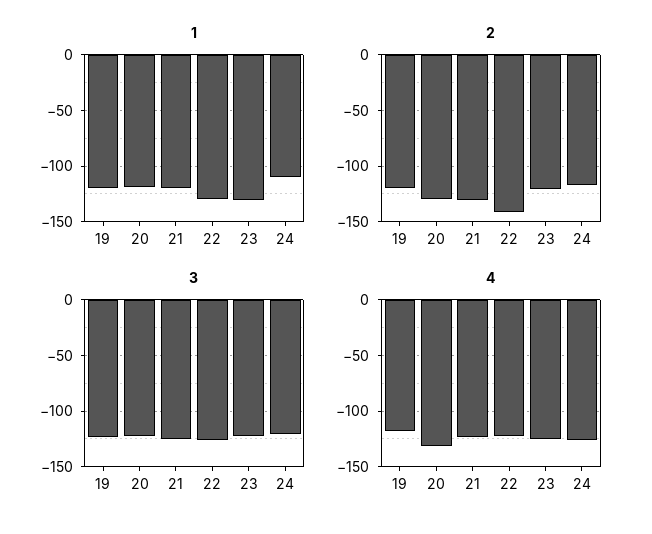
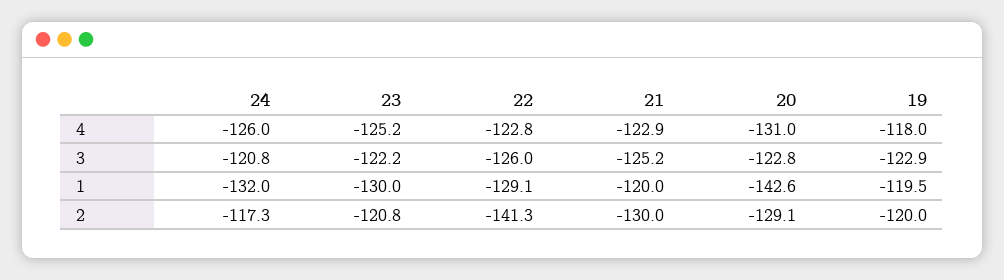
1, 20: -120 -> -142.6
1, 24: -110 -> -132

